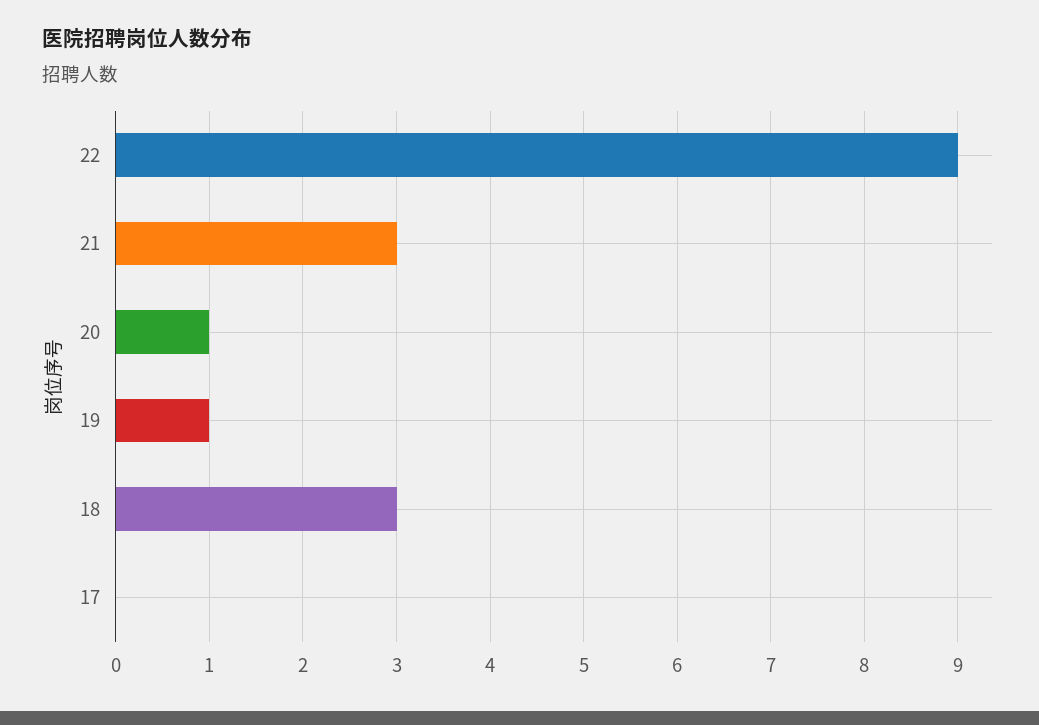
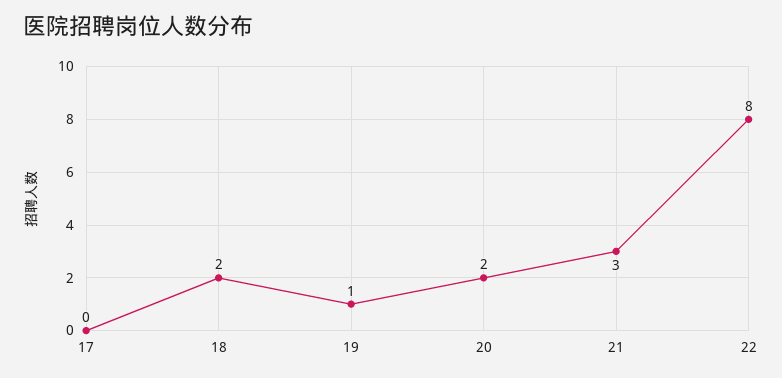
22: 9 -> 8
20: 1 -> 2
18: 3 -> 2

